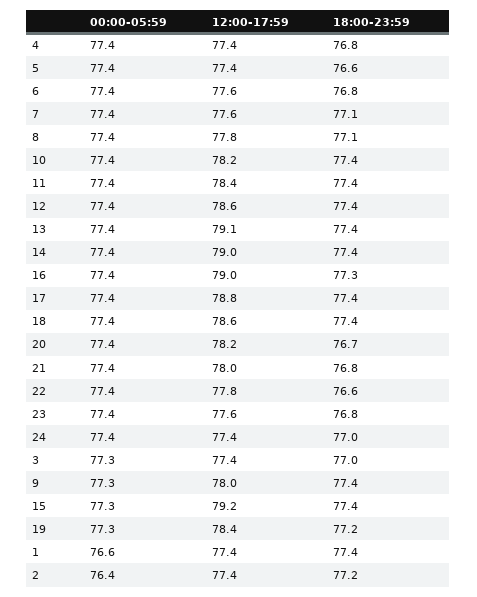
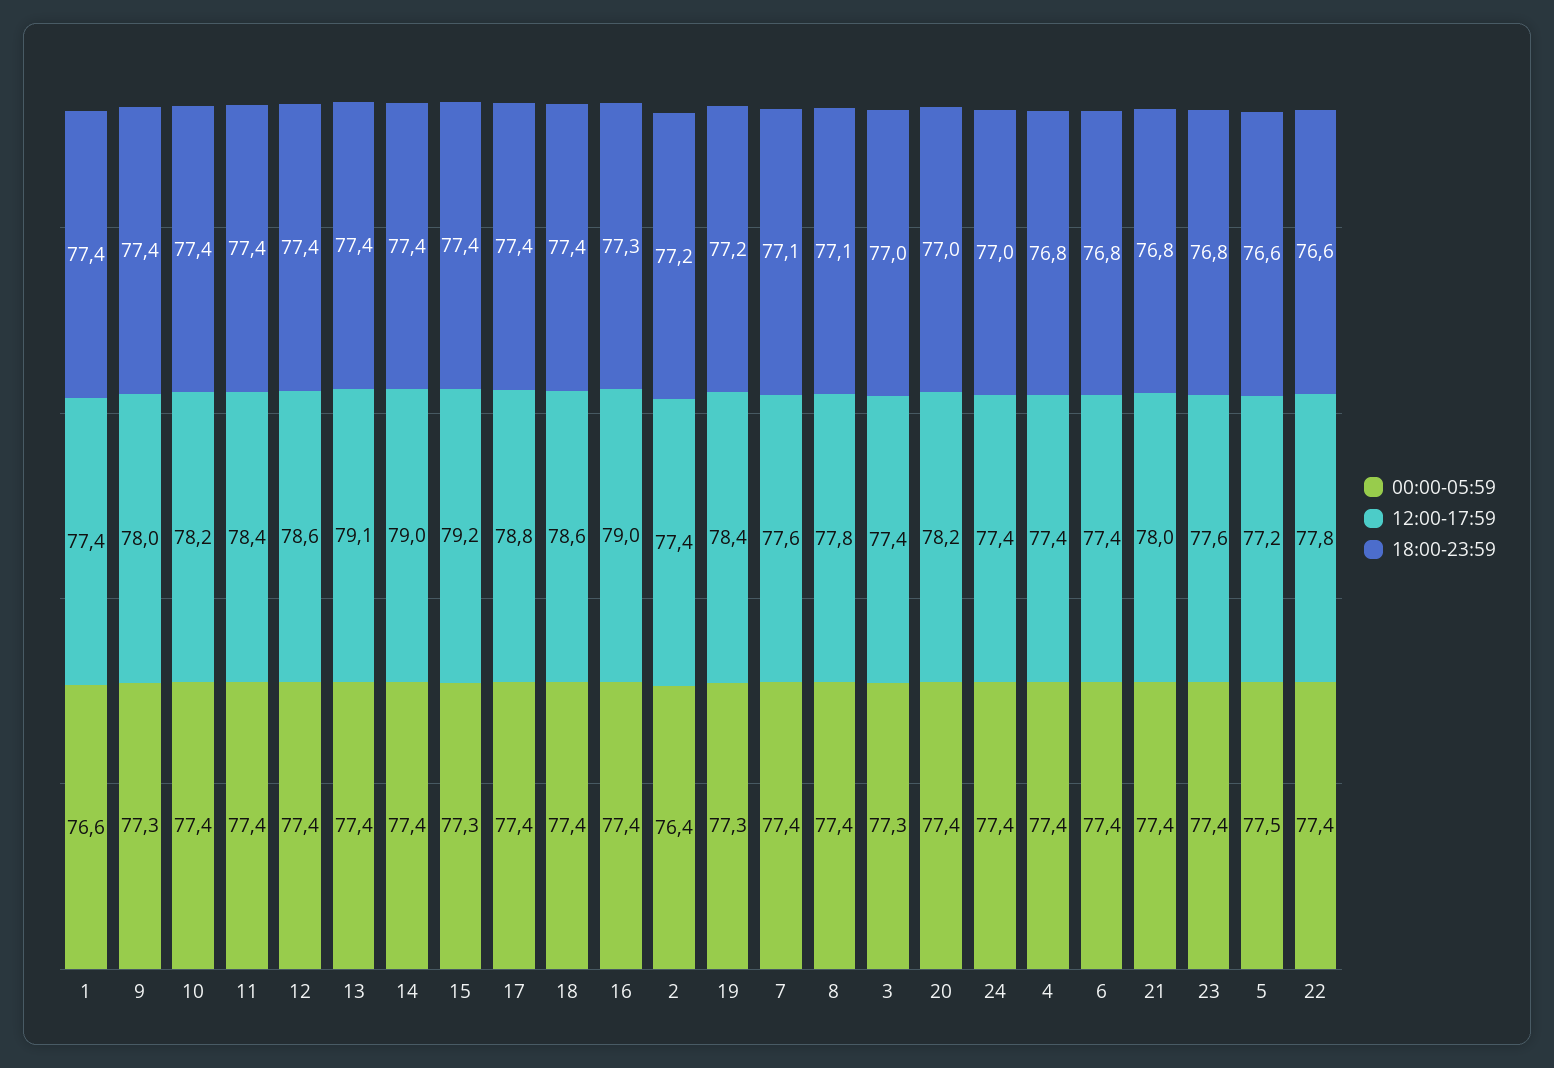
00:00-05:59, 5: 77.4 -> 77.5
12:00-17:59, 5: 77.4 -> 77.2
12:00-17:59, 6: 77.6 -> 77.4
18:00-23:59, 20: 76.7 -> 77

